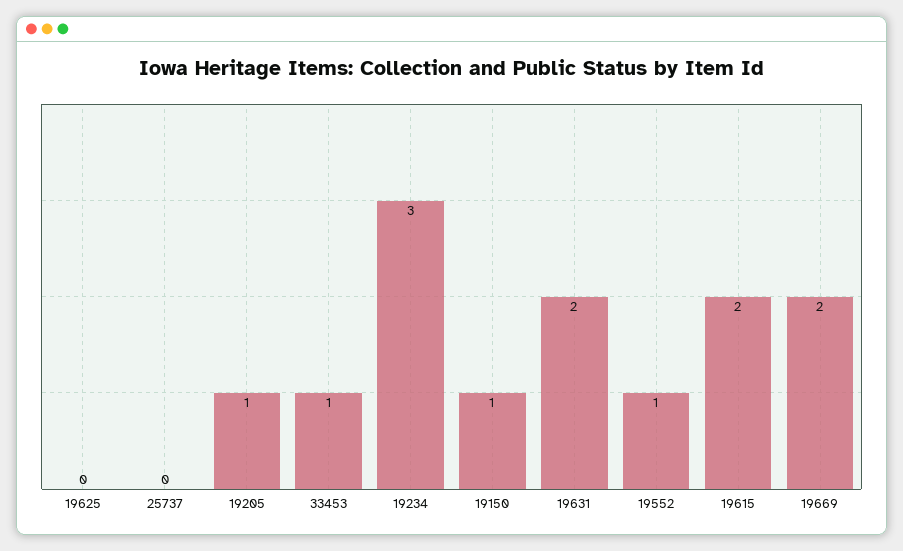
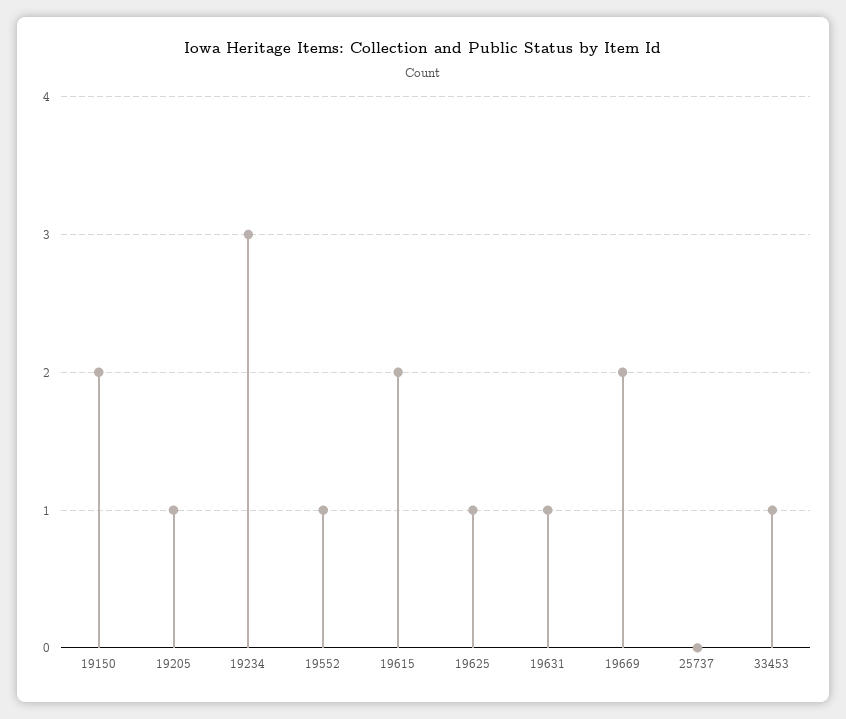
19625: 0 -> 1
19150: 1 -> 2
19631: 2 -> 1

